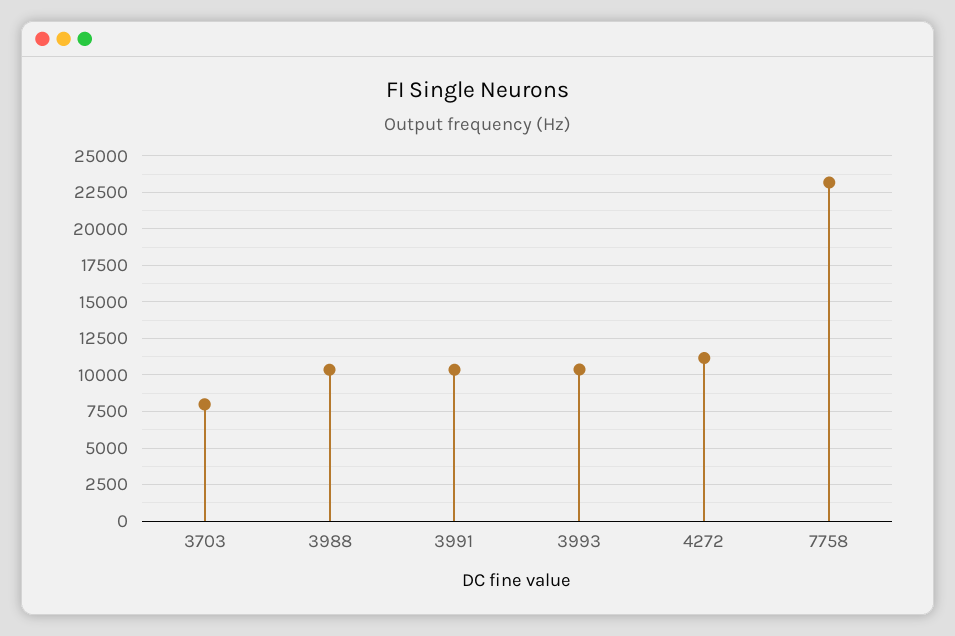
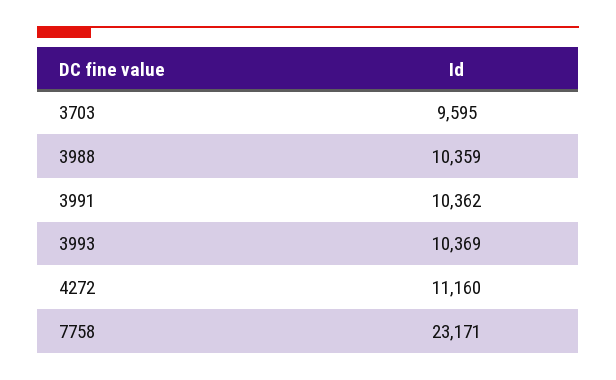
3703: 8000 -> 9595

